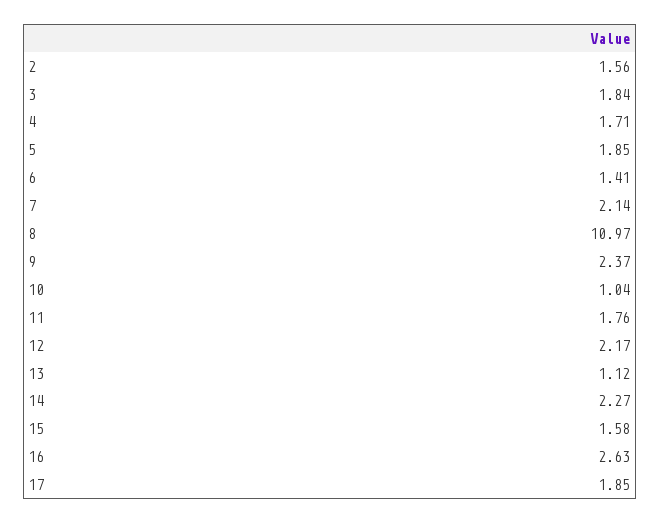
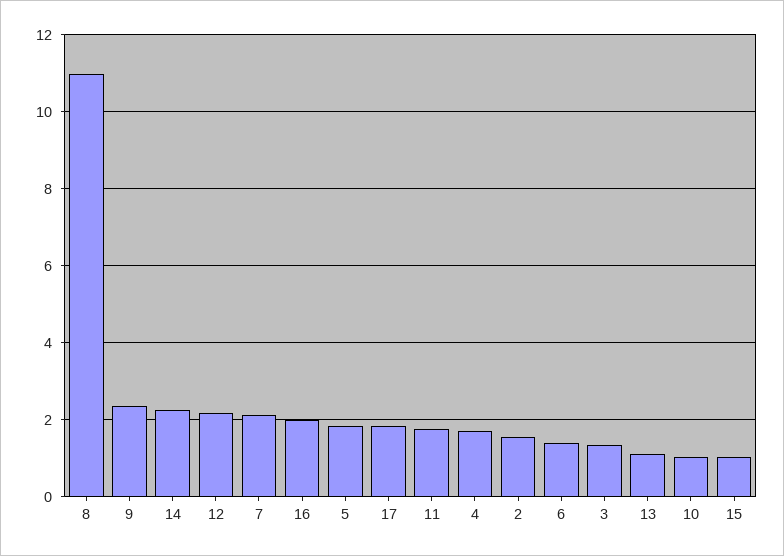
3: 1.84 -> 1.4
15: 1.58 -> 1
16: 2.63 -> 2

